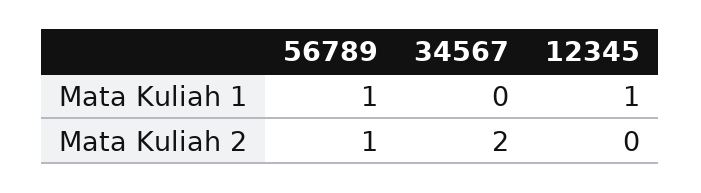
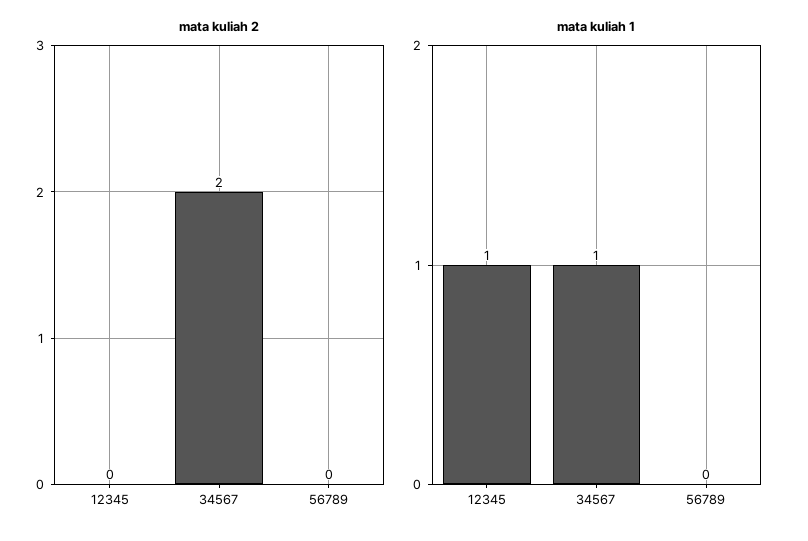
Mata Kuliah 1, 56789: 1 -> 0
Mata Kuliah 1, 34567: 0 -> 1
Mata Kuliah 2, 56789: 1 -> 0

